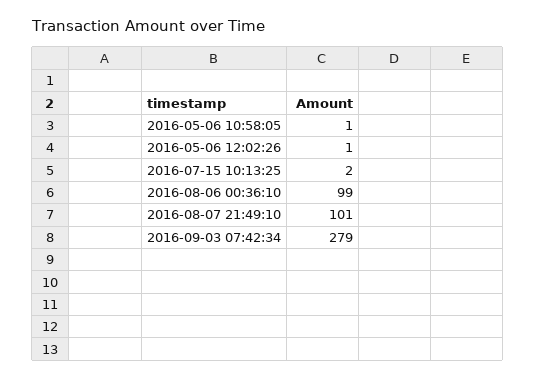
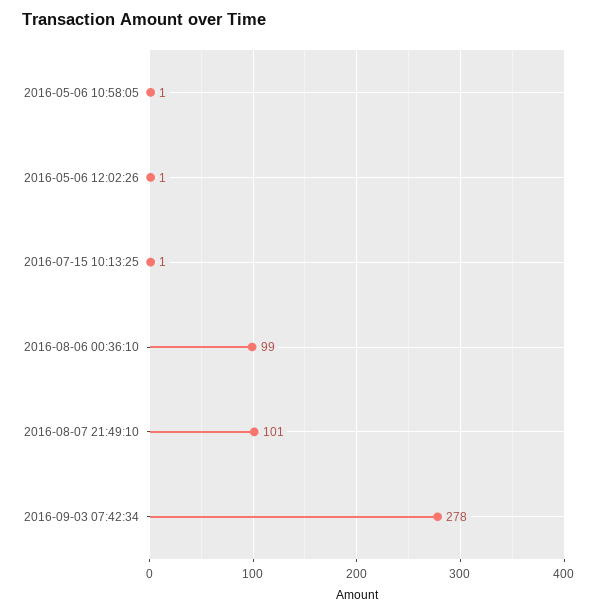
2016-07-15 10:13:25: 2 -> 1
2016-09-03 07:42:34: 279 -> 278

